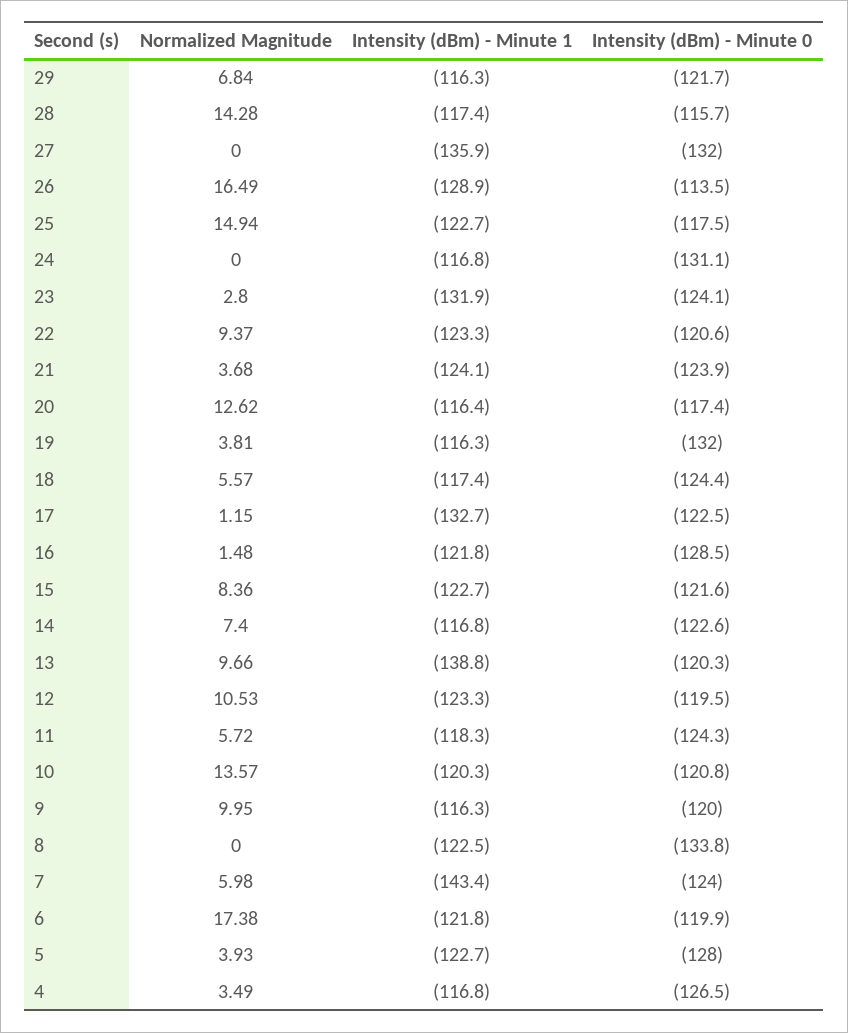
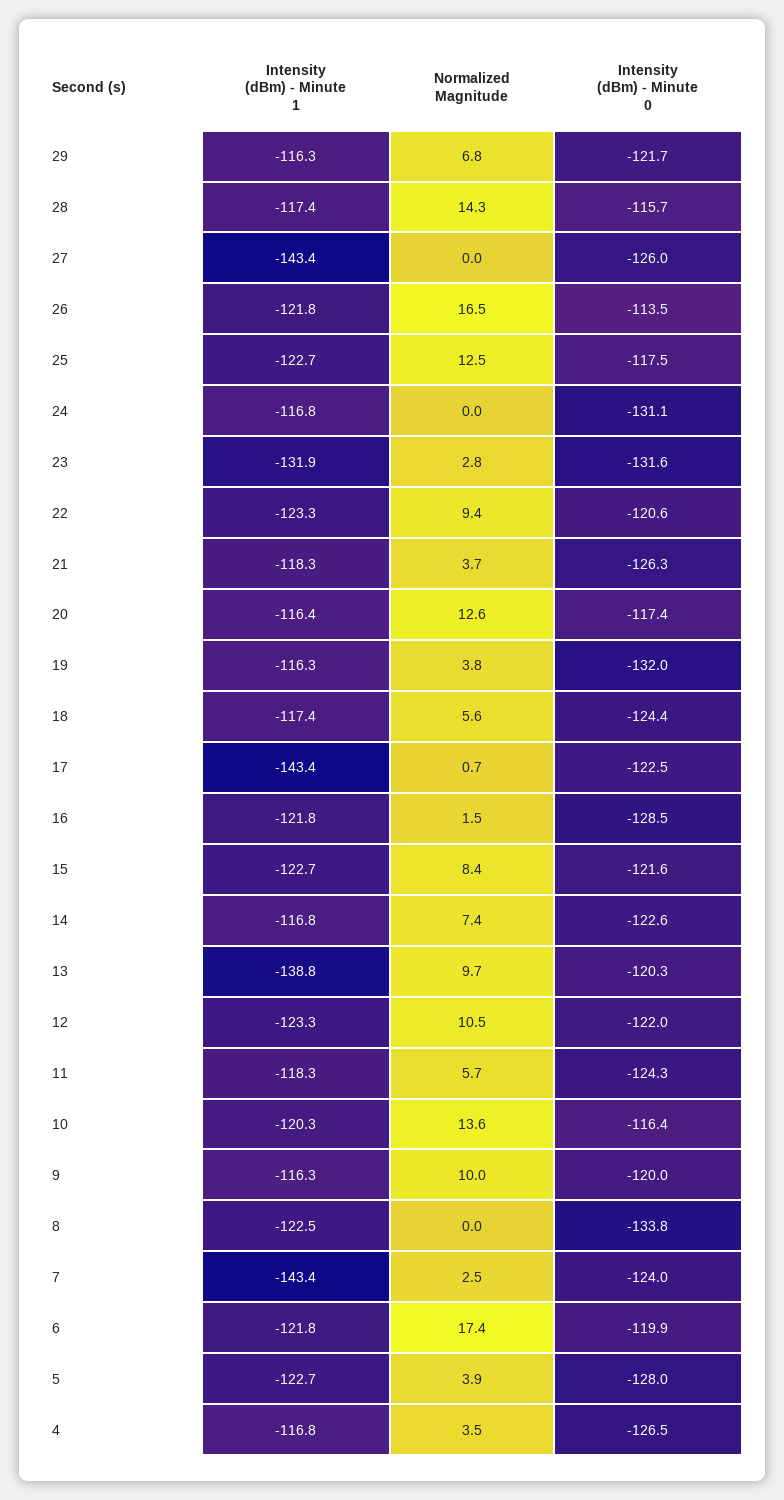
Intensity (dBm) - Minute 1, 27: -135.9 -> -143.4
Intensity (dBm) - Minute 0, 27: -132 -> -126
Intensity (dBm) - Minute 1, 26: -128.9 -> -121.8
Normalized Magnitude, 25: 14.94 -> 12.5
Intensity (dBm) - Minute 0, 23: -124.1 -> -131.6
Intensity (dBm) - Minute 1, 21: -124.1 -> -118.3
Intensity (dBm) - Minute 0, 21: -123.9 -> -126.3
Normalized Magnitude, 17: 1.15 -> 0.7
Intensity (dBm) - Minute 1, 17: -132.7 -> -143.4
Intensity (dBm) - Minute 0, 12: -119.5 -> -122
Intensity (dBm) - Minute 0, 10: -120.8 -> -116.4
Normalized Magnitude, 7: 5.98 -> 2.5

